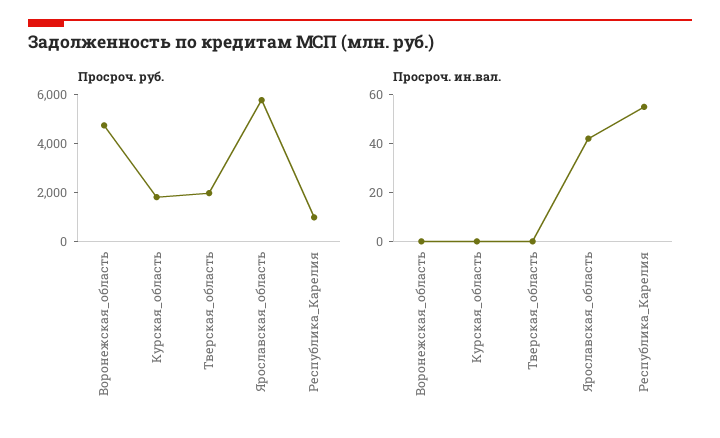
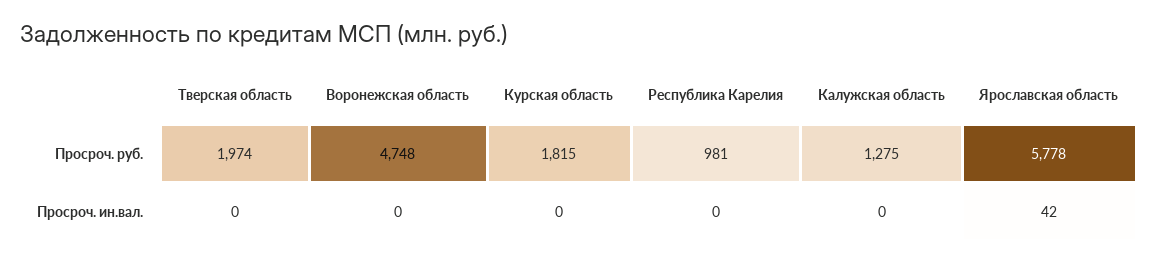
Просроч. ин.вал., Республика_Карелия: 55 -> 0
Просроч. руб., Калужская область: none -> 1275
Просроч. ин.вал., Калужская область: none -> 0

